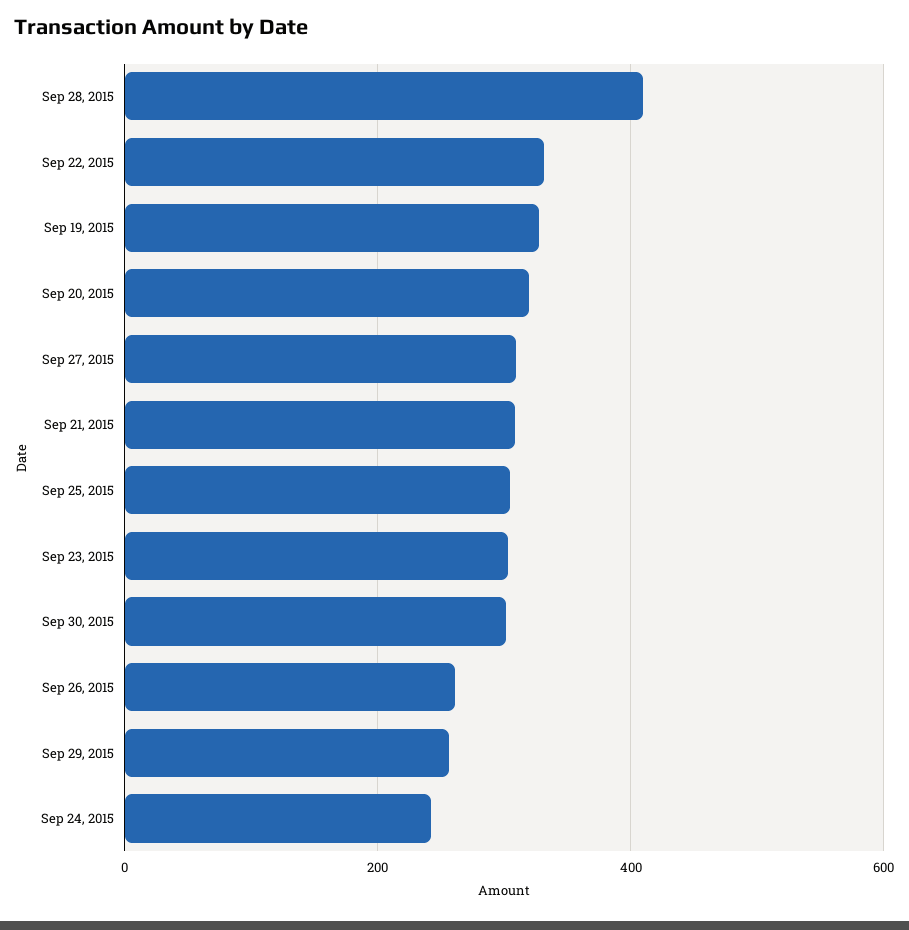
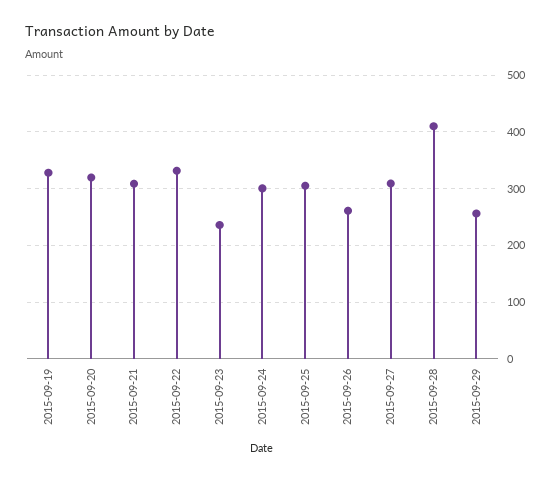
Sep 23, 2015: 300 -> 240
Sep 30, 2015: 300 -> none
Sep 24, 2015: 240 -> 300

